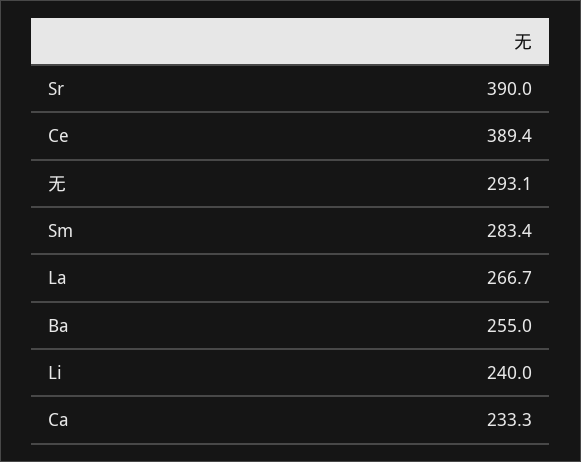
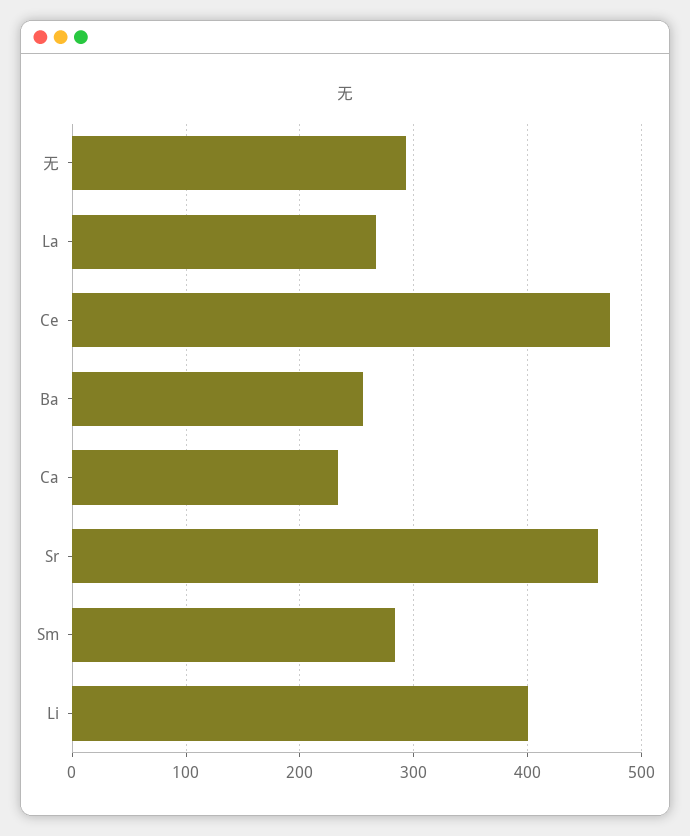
Sr: 390 -> 460
Ce: 389.4 -> 470
Li: 240 -> 400

